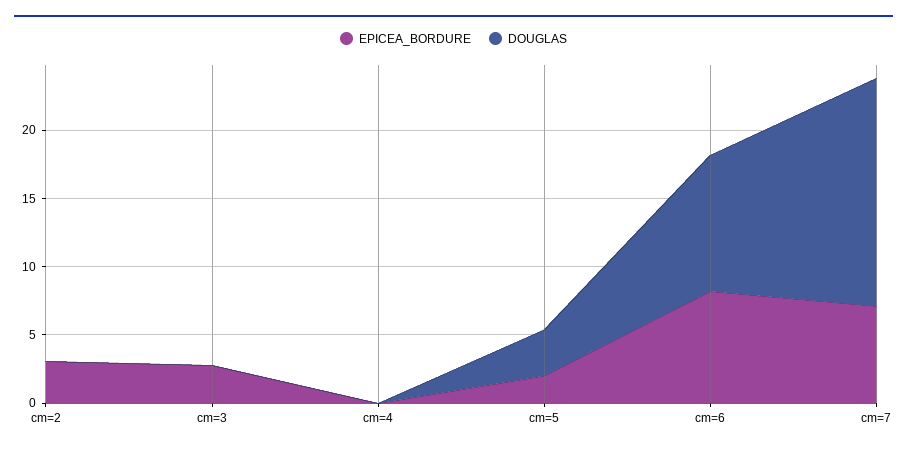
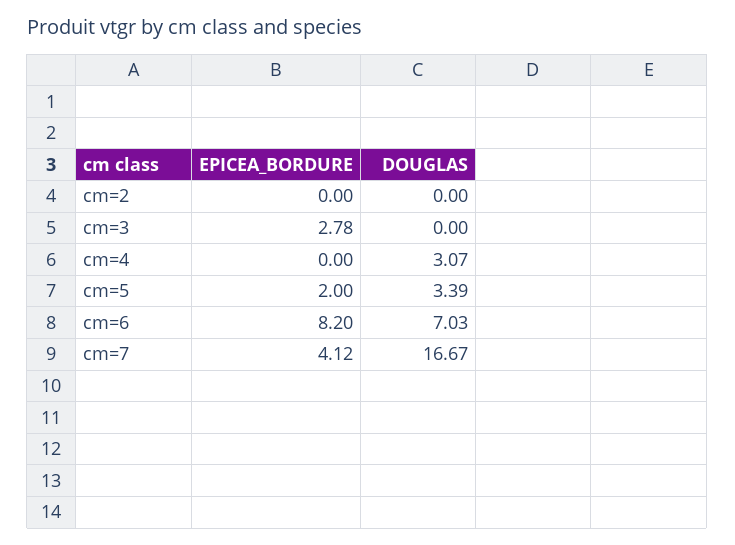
EPICEA_BORDURE, cm=2: 3 -> 0
DOUGLAS, cm=4: 0 -> 3.07
DOUGLAS, cm=6: 10 -> 7.03
EPICEA_BORDURE, cm=7: 7 -> 4.12

